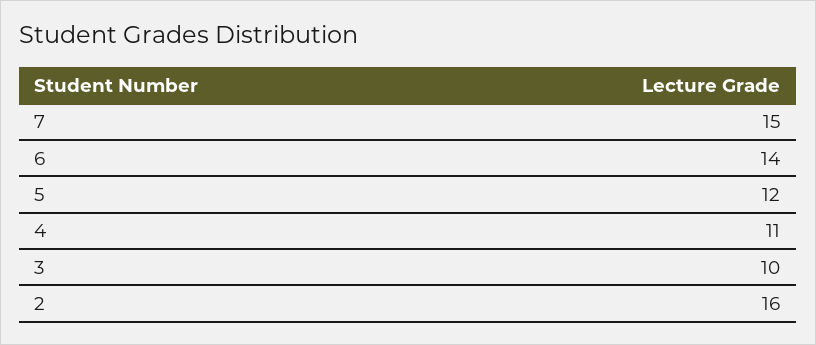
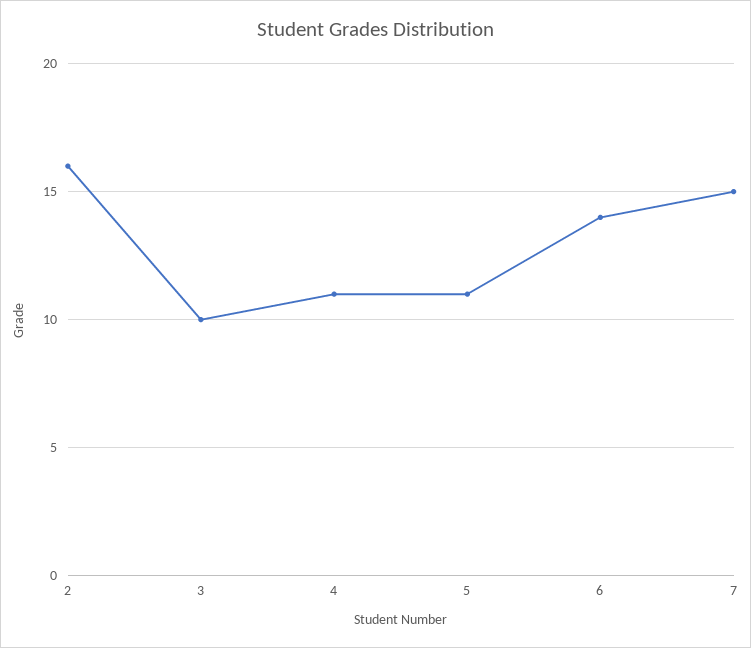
5: 12 -> 11

